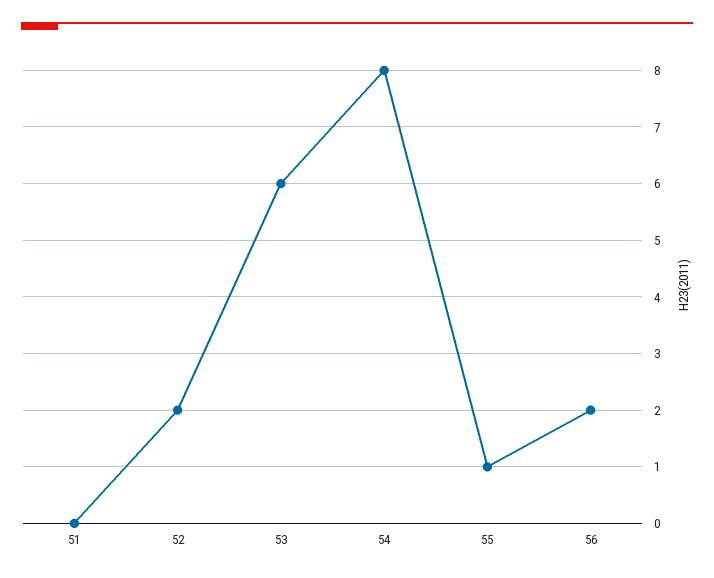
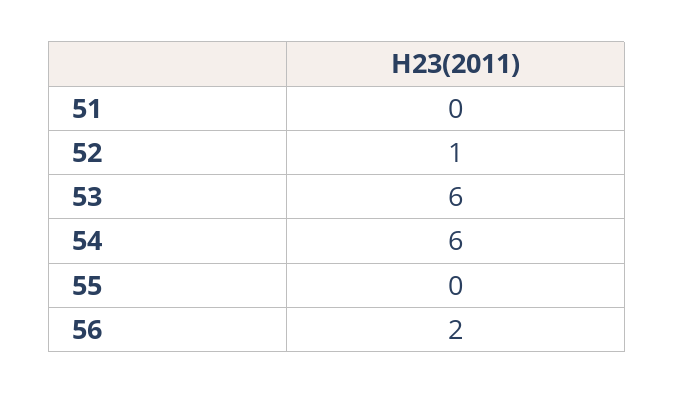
52: 2 -> 1
54: 8 -> 6
55: 1 -> 0

